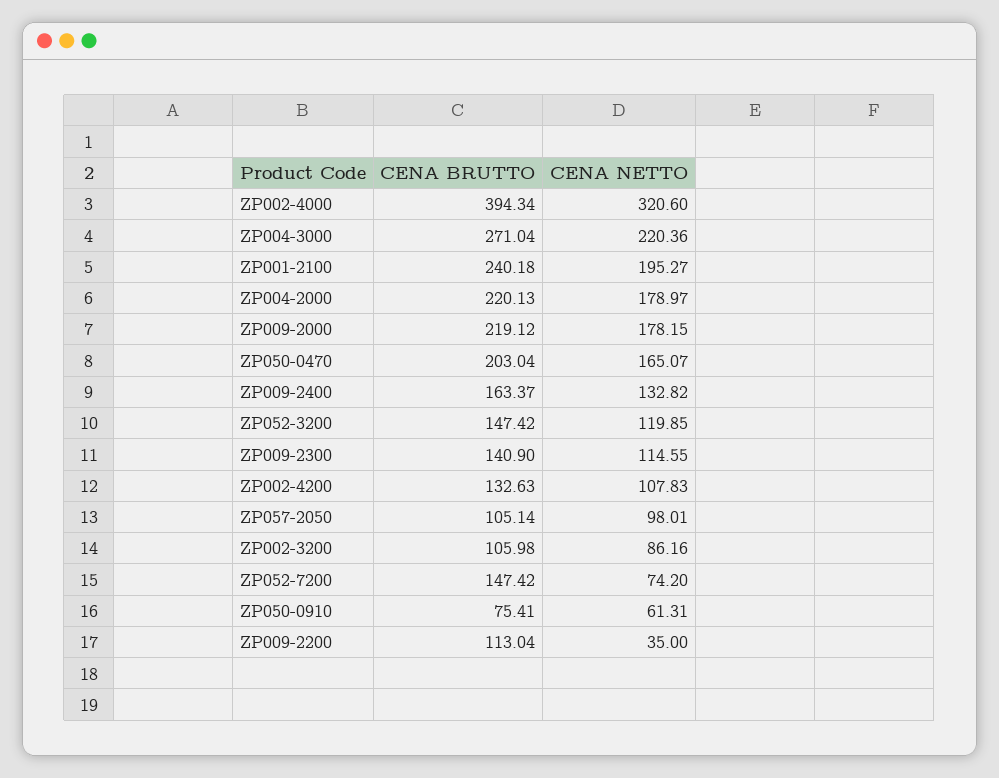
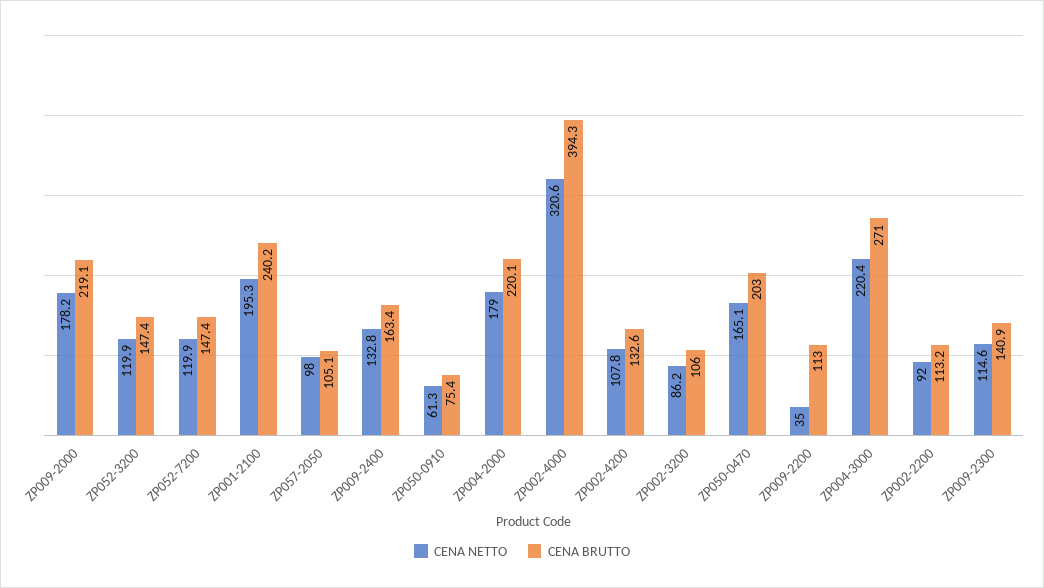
CENA NETTO, ZP052-7200: 74.2 -> 119.9
CENA NETTO, ZP002-2200: none -> 92
CENA BRUTTO, ZP002-2200: none -> 113.2

